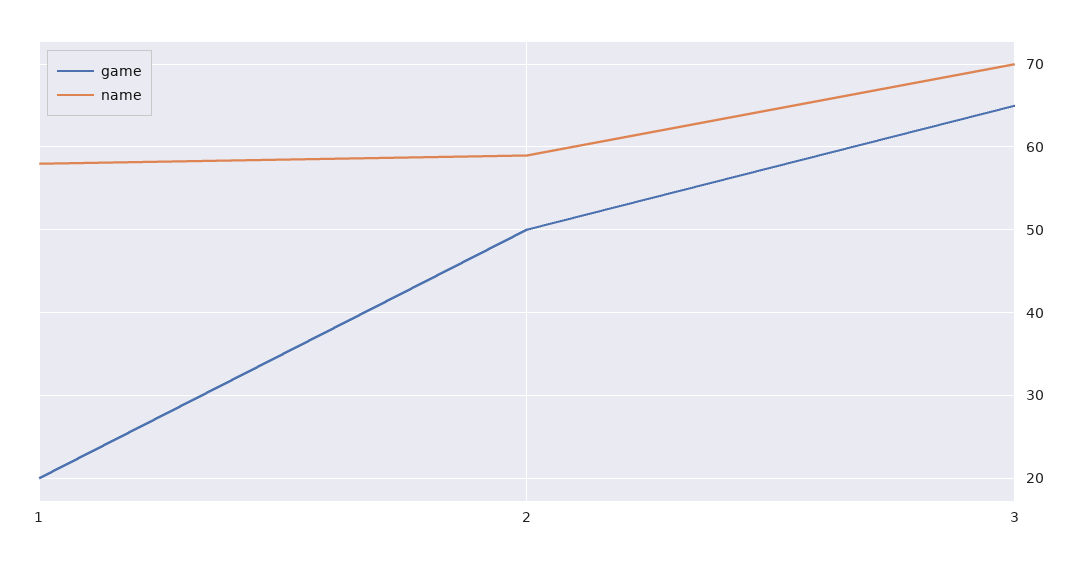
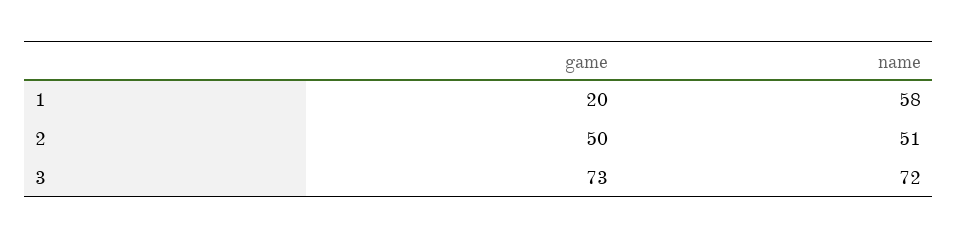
name, 2: 59 -> 51
game, 3: 65 -> 73
name, 3: 70 -> 72

